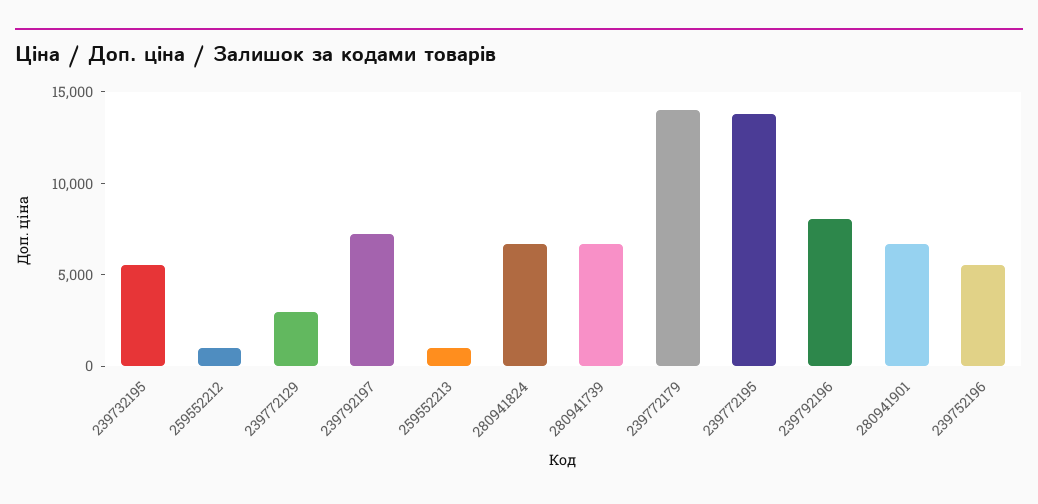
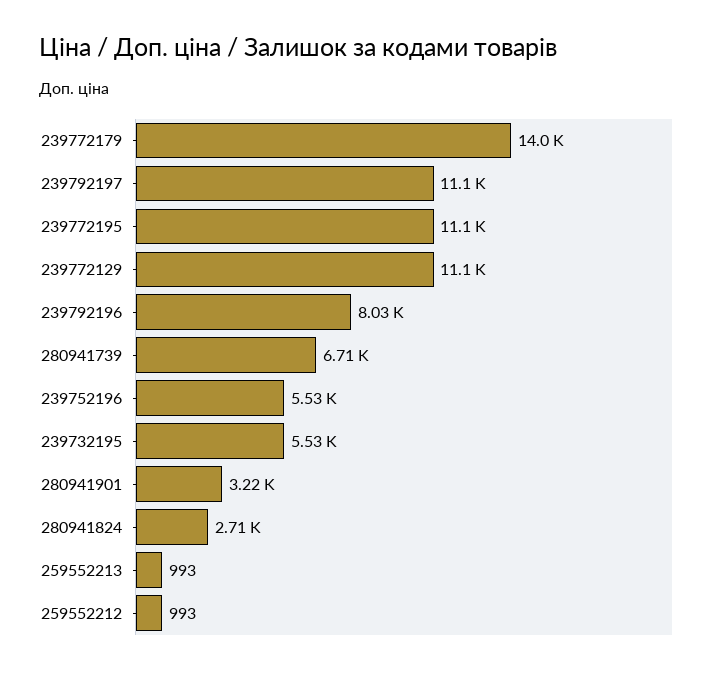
239772129: 3000 -> 11100
239792197: 7000 -> 11100
280941824: 7000 -> 2710
239772195: 14000 -> 11100
280941901: 7000 -> 3220

